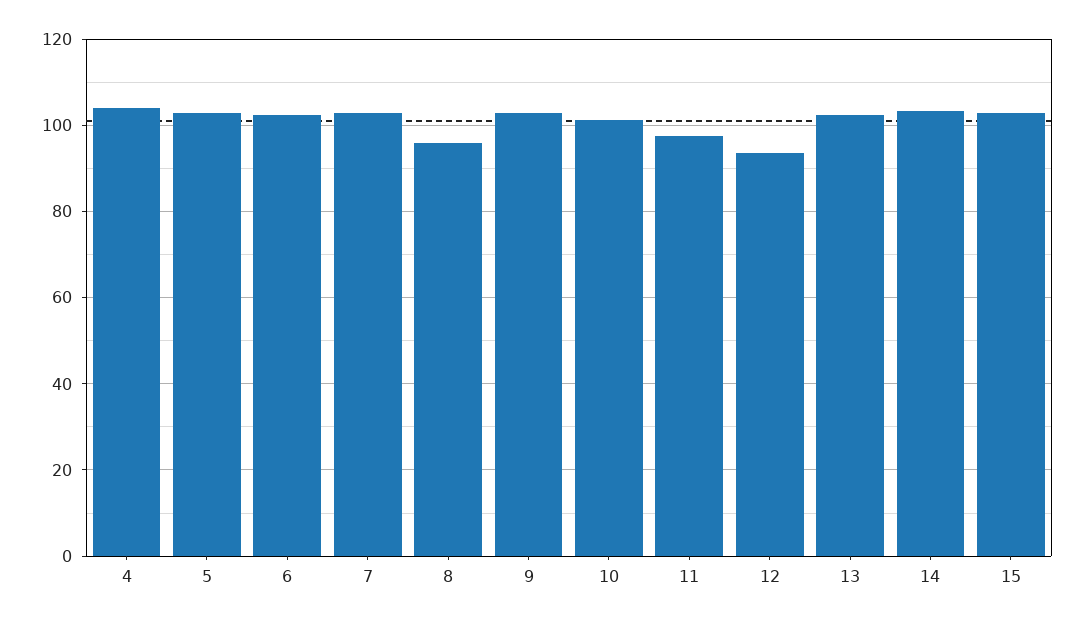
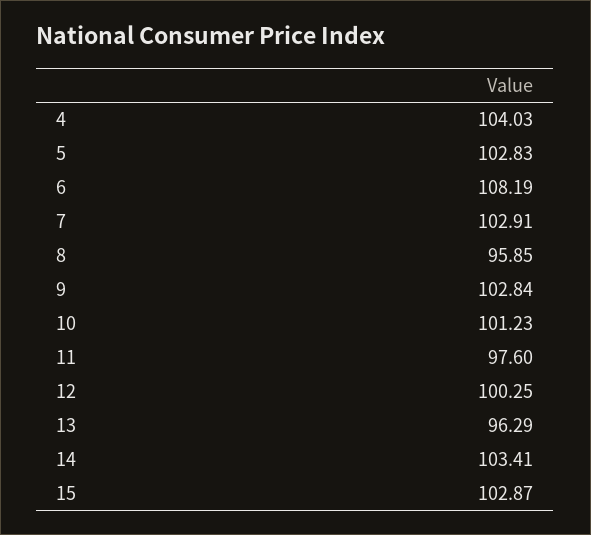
6: 102 -> 108.19
12: 94 -> 100.25
13: 102 -> 96.29

